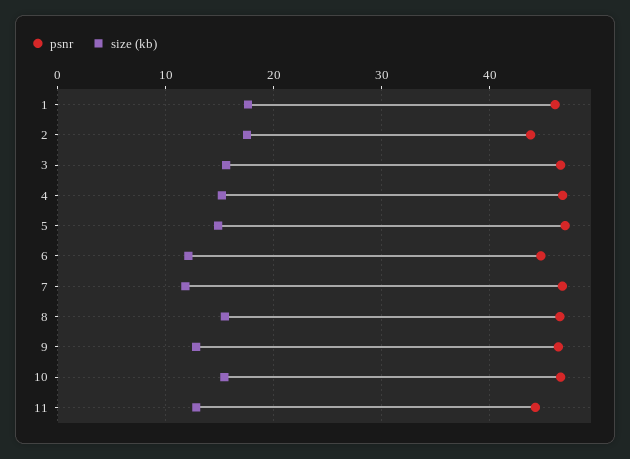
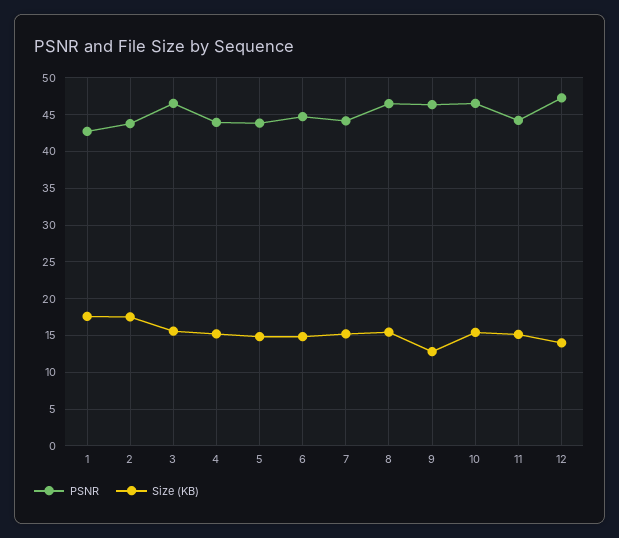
psnr, 1: 46 -> 43
psnr, 4: 47 -> 44
psnr, 5: 47 -> 44
size (kb), 6: 12 -> 15
psnr, 7: 47 -> 44
size (kb), 7: 12 -> 15
size (kb), 11: 13 -> 15
psnr, 12: none -> 47
size (kb), 12: none -> 14

